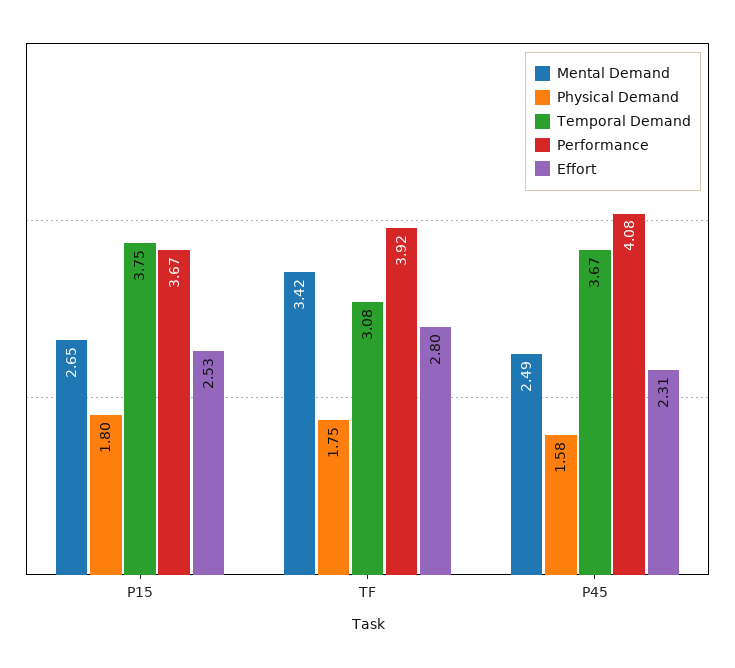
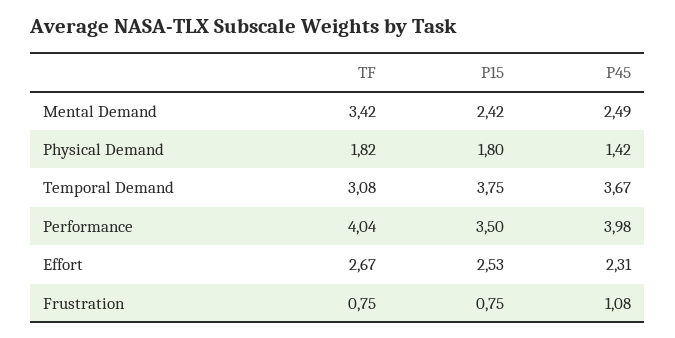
Mental Demand, P15: 2.65 -> 2.42
Performance, P15: 3.67 -> 3.5
Physical Demand, TF: 1.75 -> 1.82
Performance, TF: 3.92 -> 4.04
Effort, TF: 2.8 -> 2.67
Physical Demand, P45: 1.58 -> 1.42
Performance, P45: 4.08 -> 3.98
Frustration, TF: none -> 0.75
Frustration, P15: none -> 0.75
Frustration, P45: none -> 1.08

